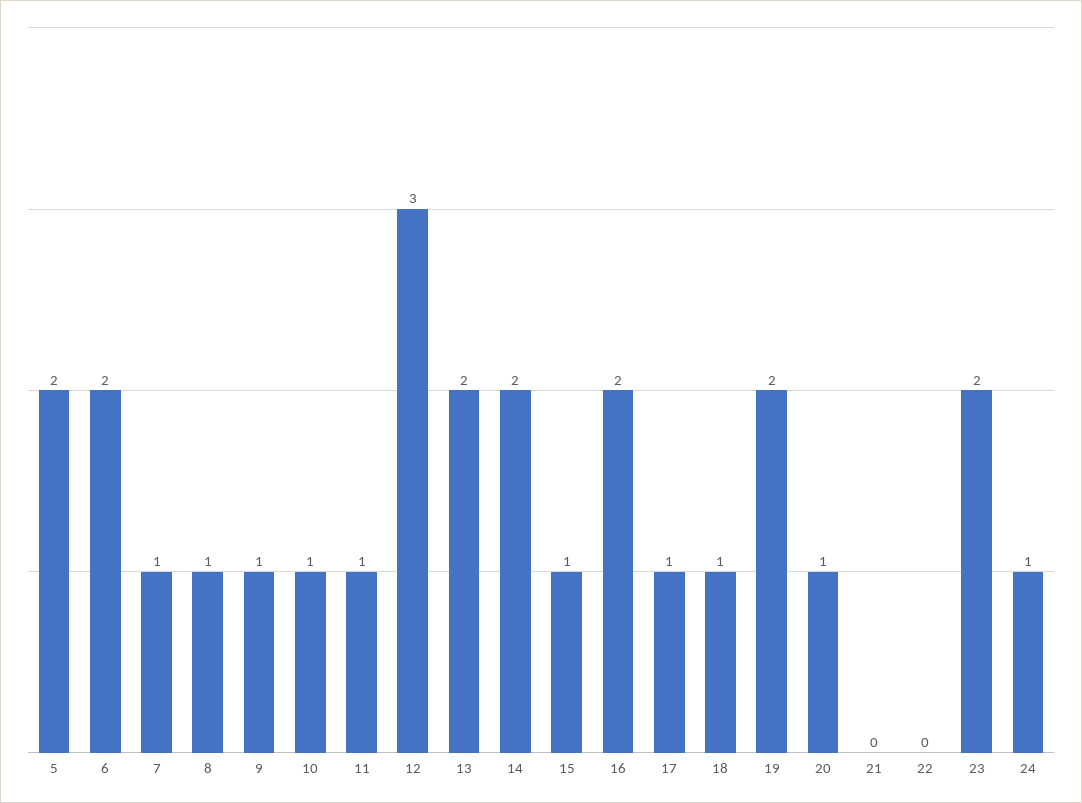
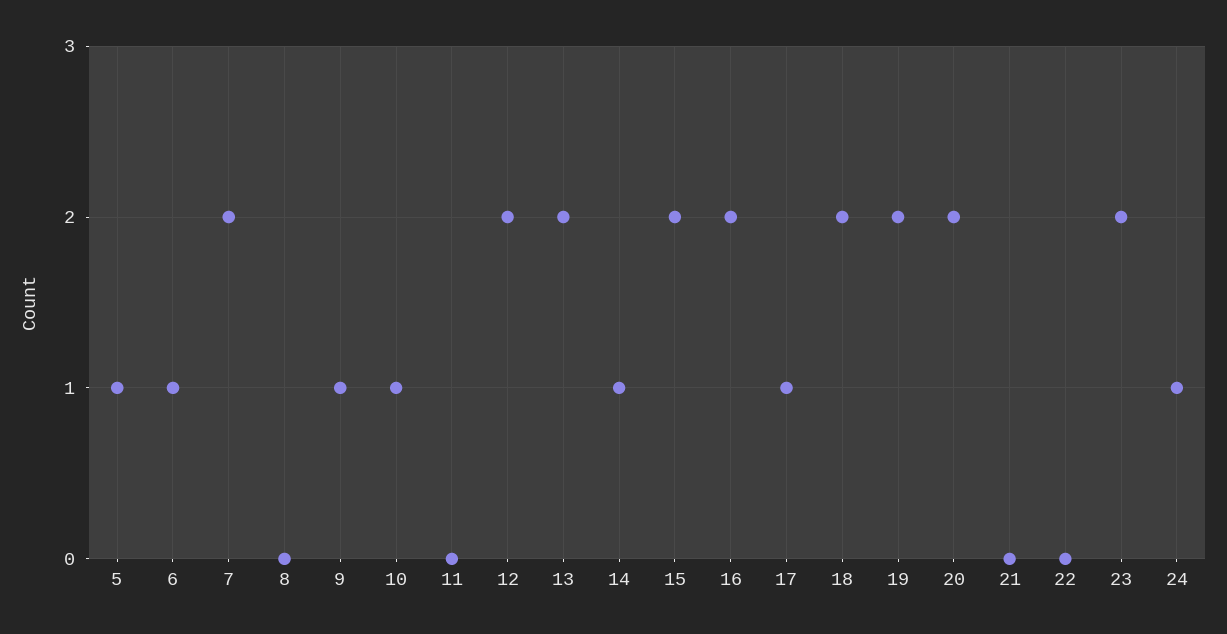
5: 2 -> 1
6: 2 -> 1
7: 1 -> 2
8: 1 -> 0
11: 1 -> 0
12: 3 -> 2
14: 2 -> 1
15: 1 -> 2
18: 1 -> 2
20: 1 -> 2

